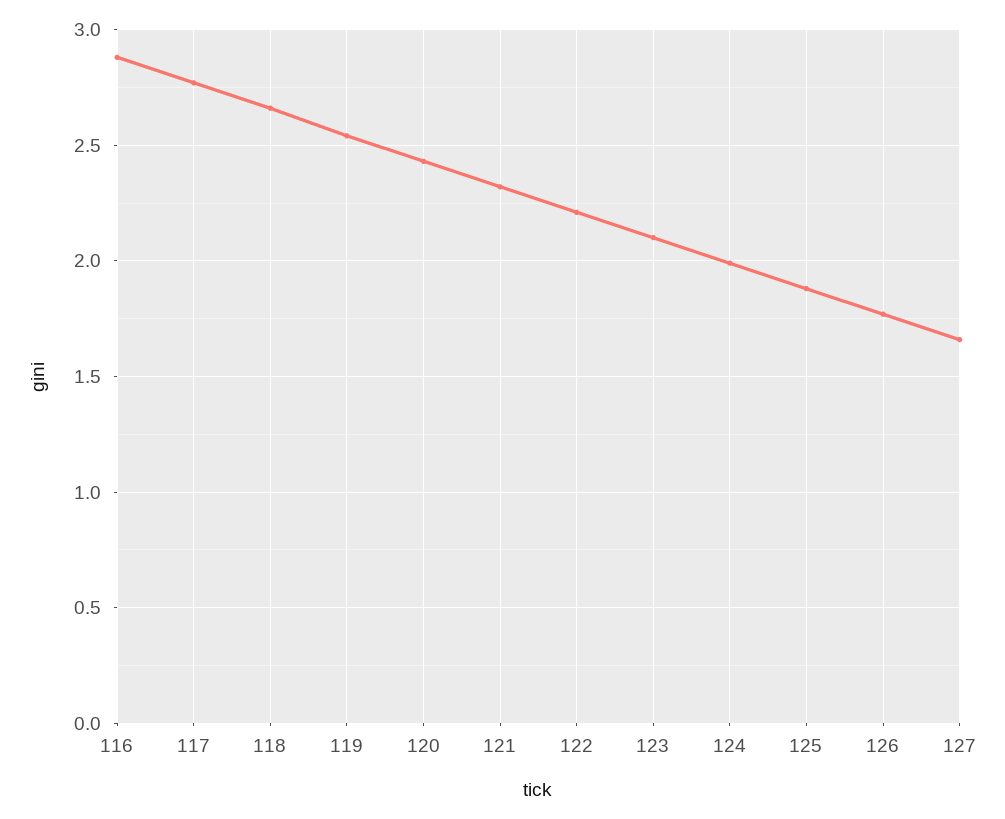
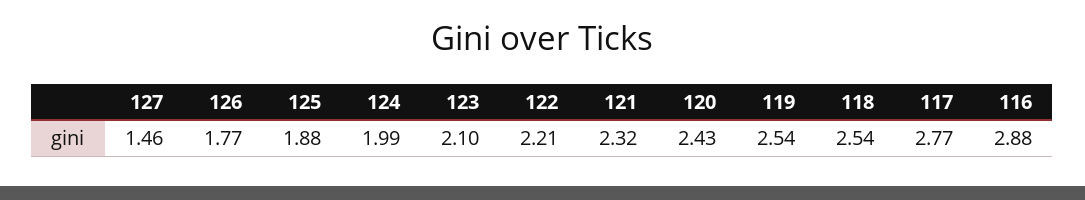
118: 2.65 -> 2.54
127: 1.65 -> 1.46

